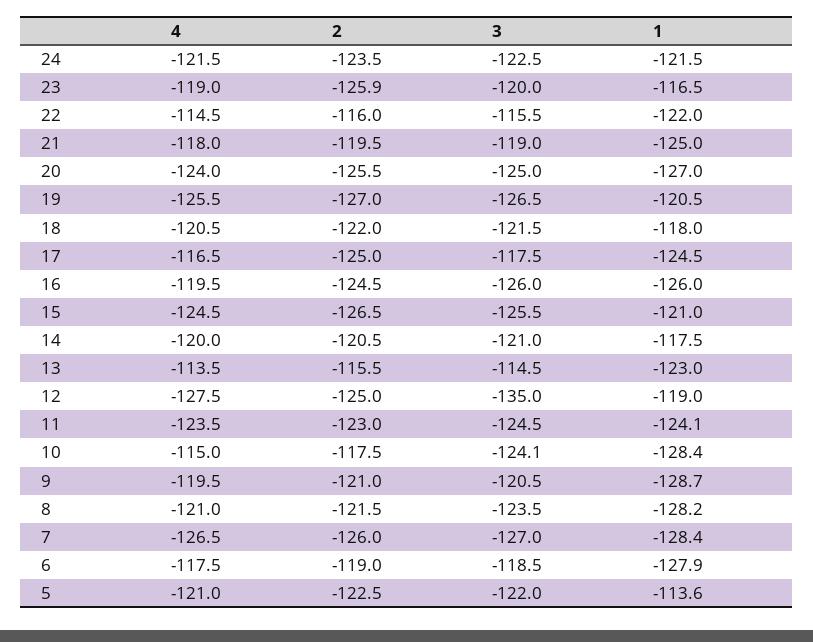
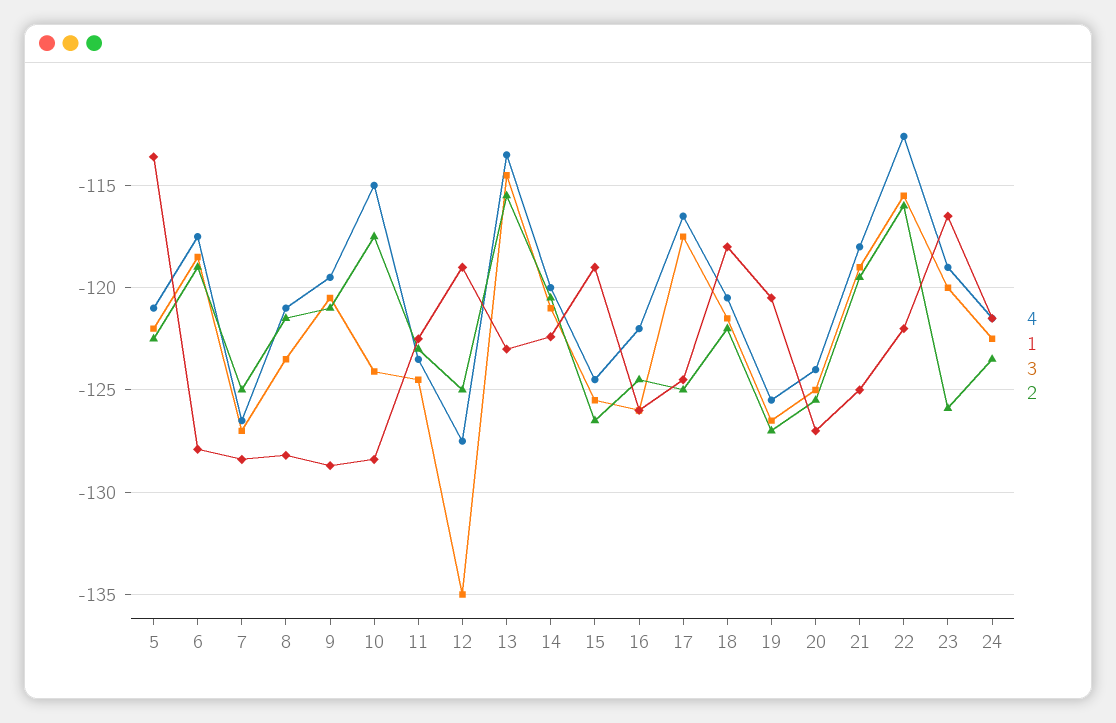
4, 22: -114.5 -> -112.5
4, 16: -119.5 -> -122
1, 15: -121 -> -119
1, 14: -117.5 -> -122.5
1, 11: -124.1 -> -122.5
2, 7: -126 -> -125

